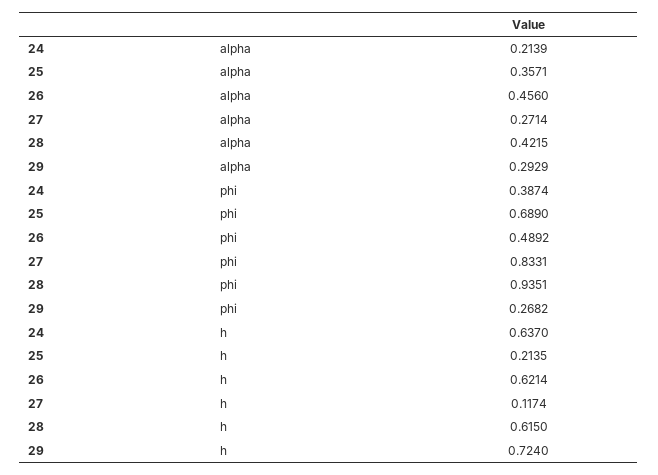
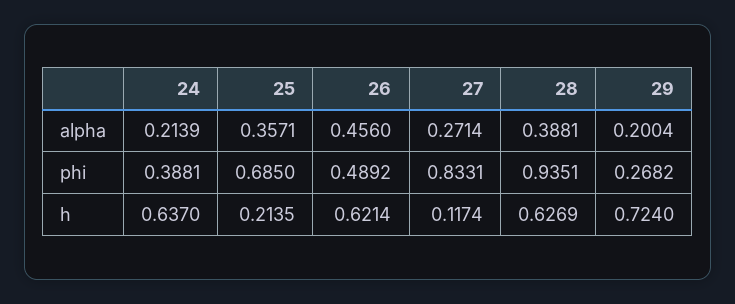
28, alpha: 0.4215 -> 0.3881
29, alpha: 0.2929 -> 0.2004
24, phi: 0.3874 -> 0.3881
25, phi: 0.689 -> 0.685
28, h: 0.615 -> 0.6269

